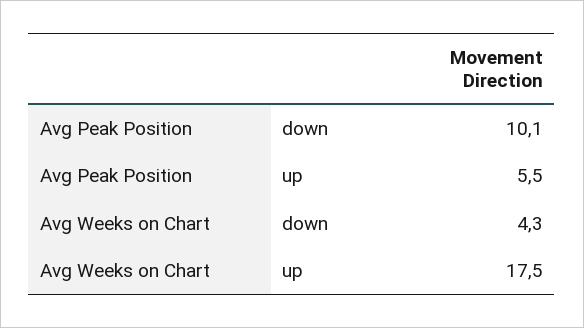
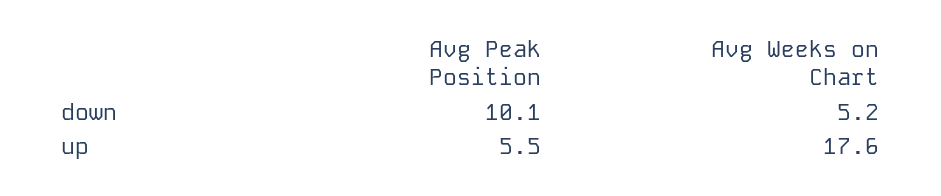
Avg Weeks on Chart, down: 4.3 -> 5.2
Avg Weeks on Chart, up: 17.5 -> 17.6

